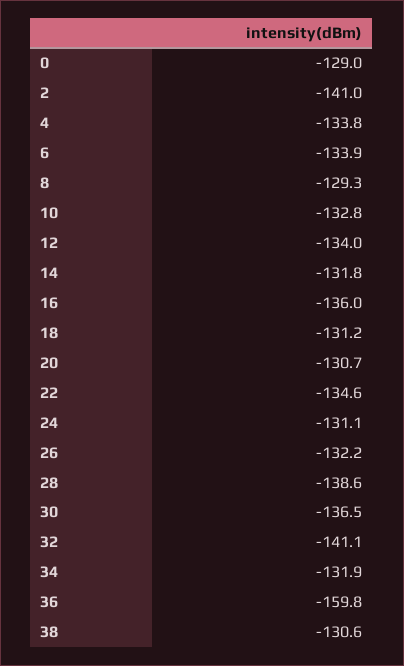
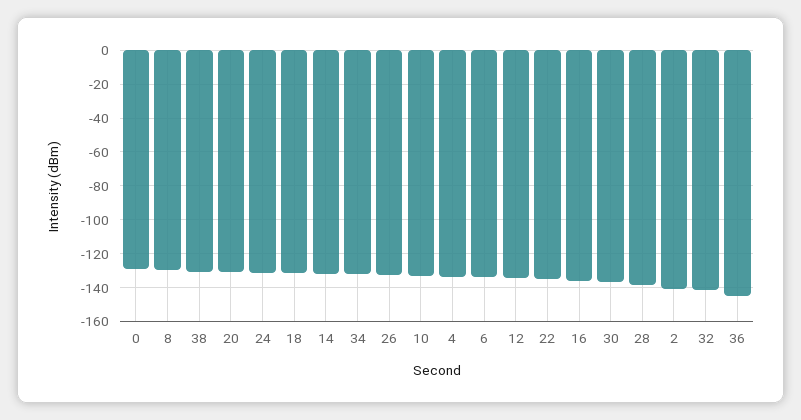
36: -159.8 -> -145

